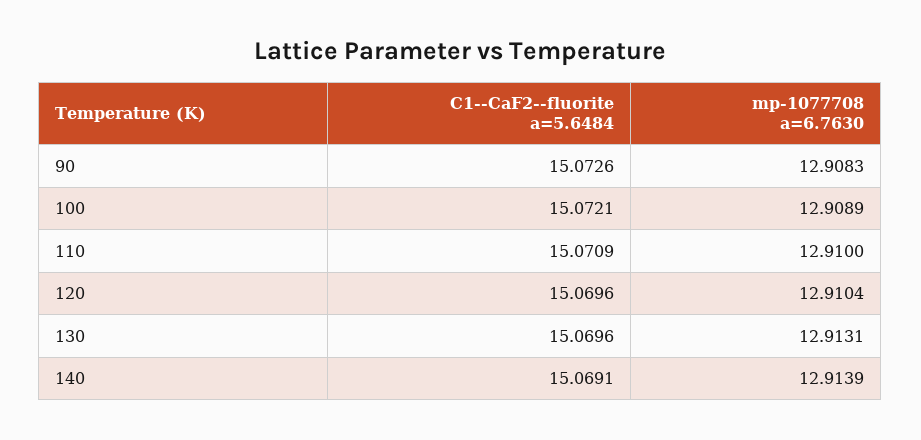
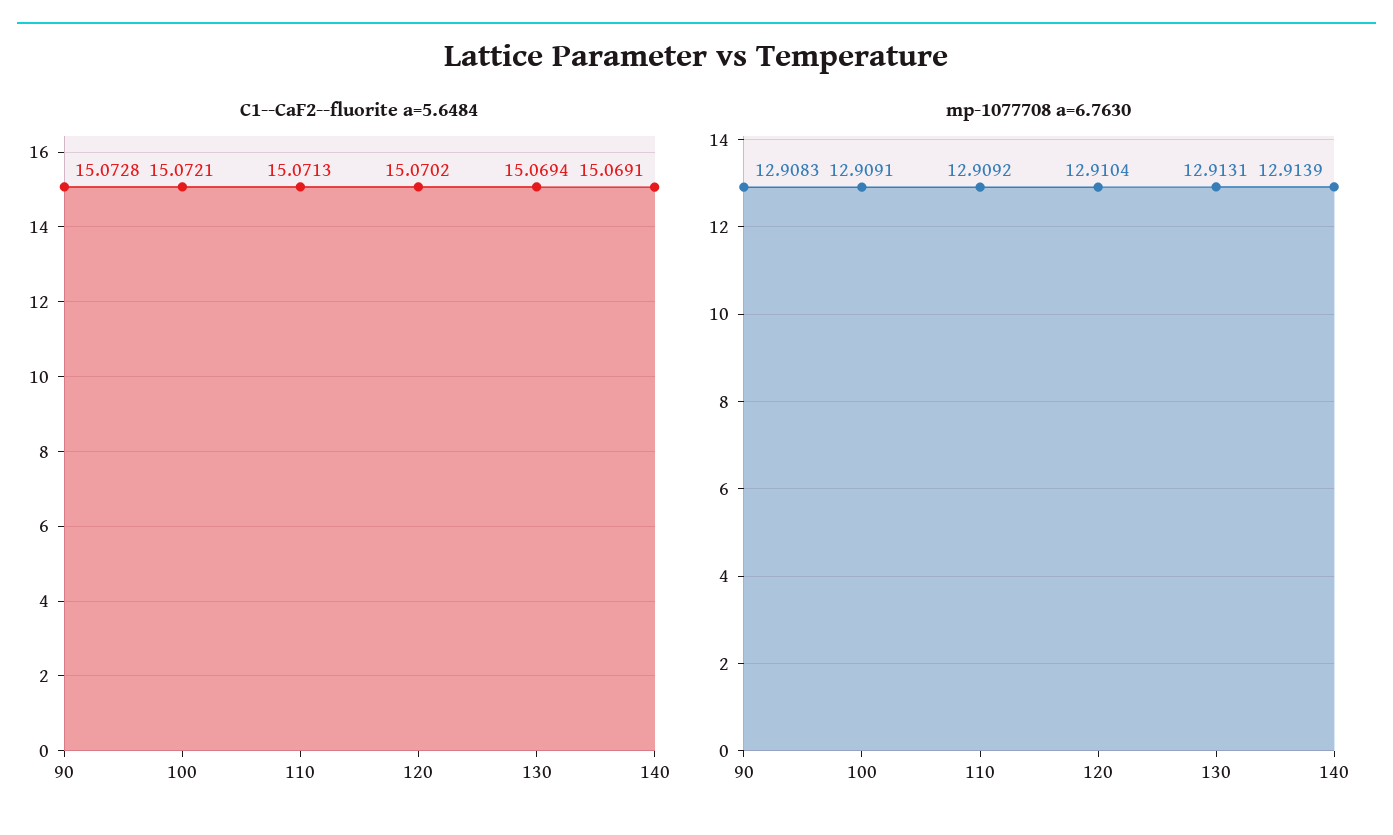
C1--CaF2--fluorite a=5.6484, 90: 15.0726 -> 15.0728
mp-1077708 a=6.7630, 100: 12.9089 -> 12.9091
C1--CaF2--fluorite a=5.6484, 110: 15.0709 -> 15.0713
mp-1077708 a=6.7630, 110: 12.91 -> 12.9092
C1--CaF2--fluorite a=5.6484, 120: 15.0696 -> 15.0702
C1--CaF2--fluorite a=5.6484, 130: 15.0696 -> 15.0694

